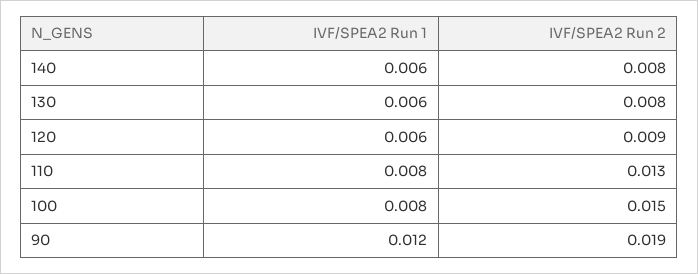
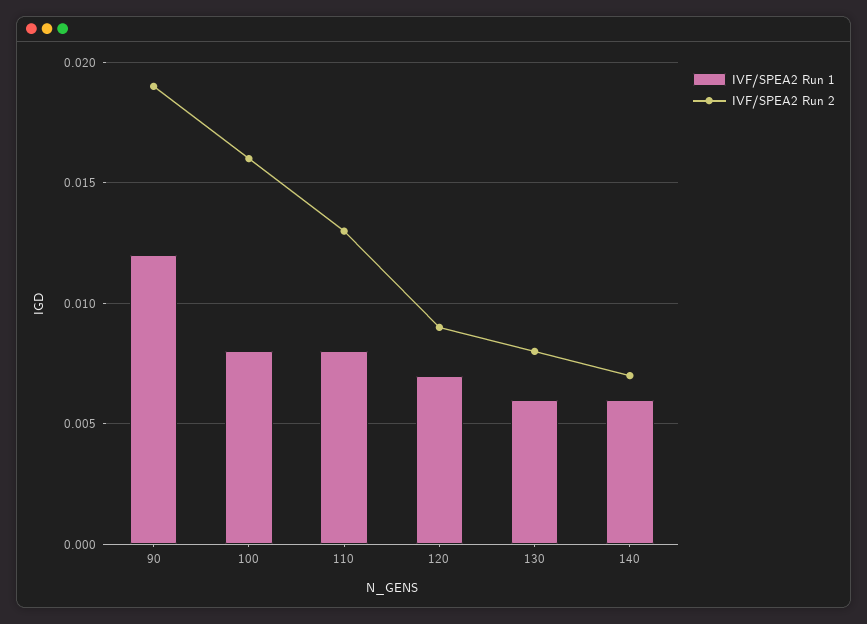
IVF/SPEA2 Run 2, 140: 0.008 -> 0.007
IVF/SPEA2 Run 1, 120: 0.006 -> 0.007
IVF/SPEA2 Run 2, 100: 0.015 -> 0.016

